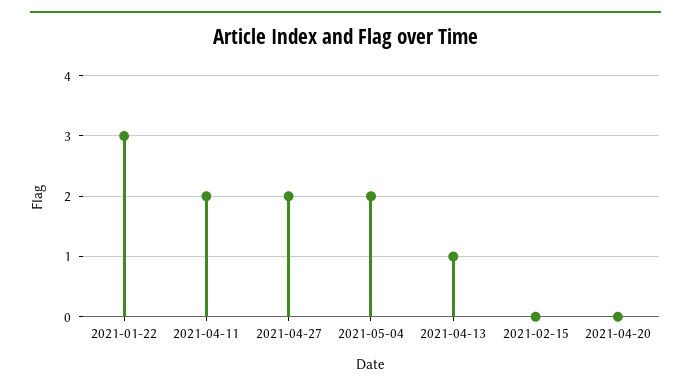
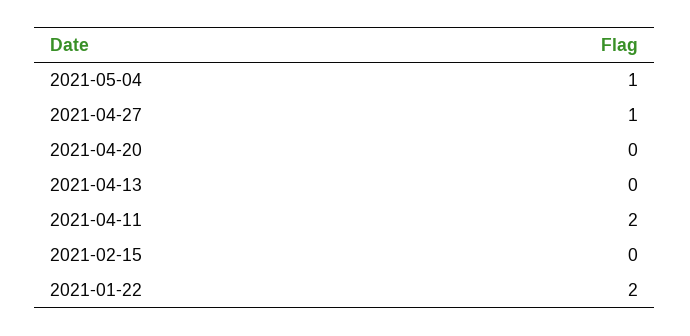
2021-01-22: 3 -> 2
2021-04-27: 2 -> 1
2021-05-04: 2 -> 1
2021-04-13: 1 -> 0

